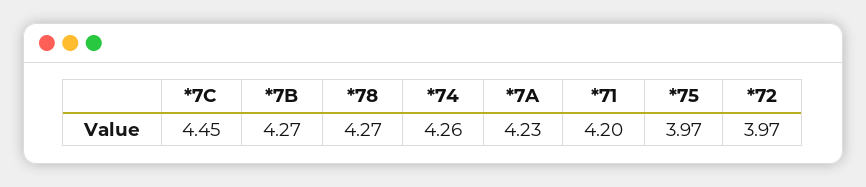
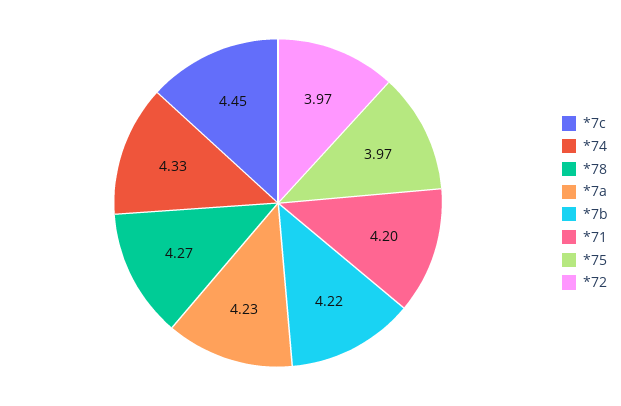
*7B: 4.27 -> 4.22
*74: 4.26 -> 4.33

